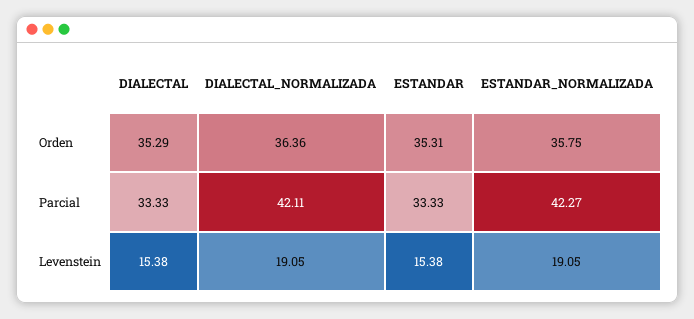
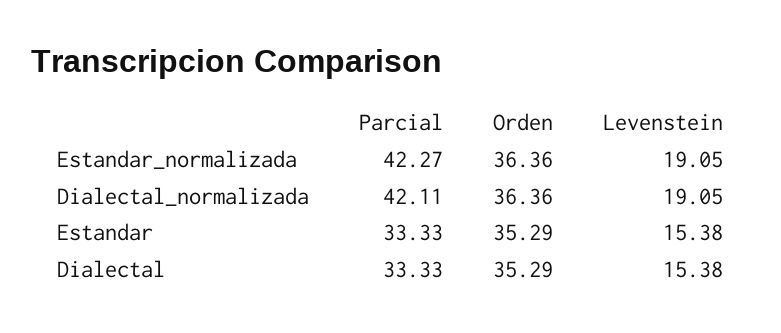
ESTANDAR, Orden: 35.31 -> 35.29
ESTANDAR_NORMALIZADA, Orden: 35.75 -> 36.36

